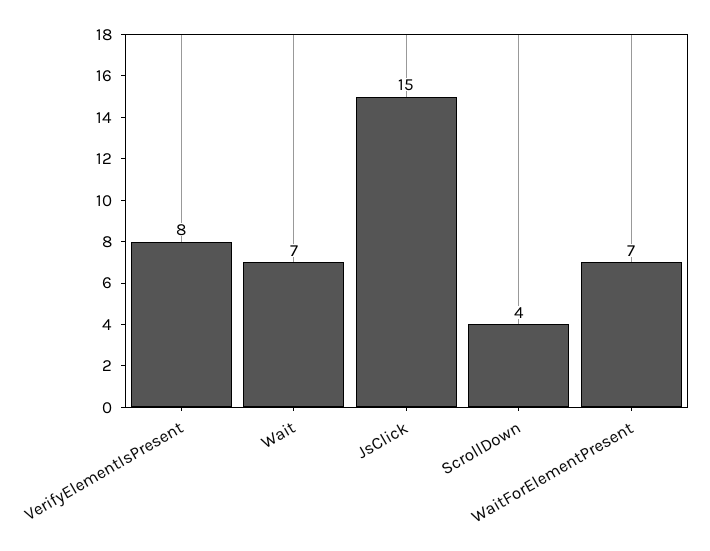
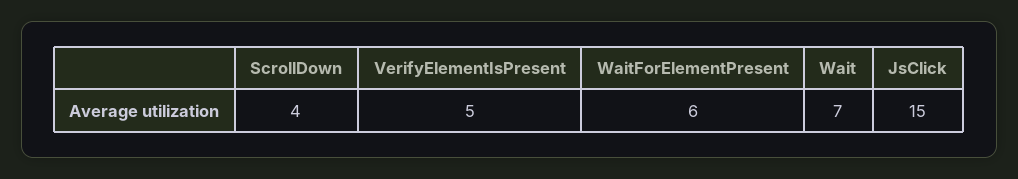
VerifyElementIsPresent: 8 -> 5
WaitForElementPresent: 7 -> 6

